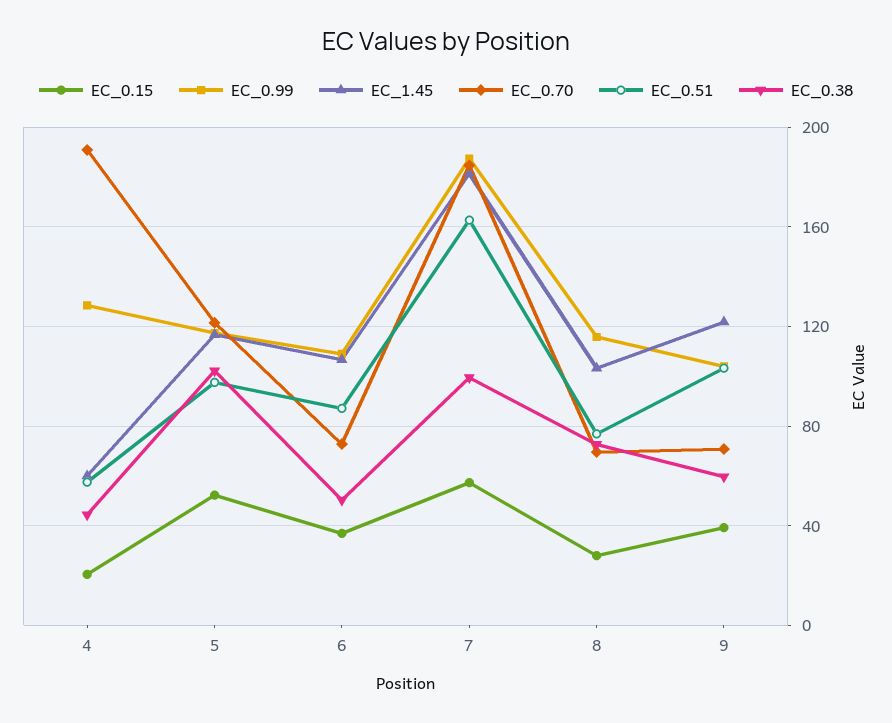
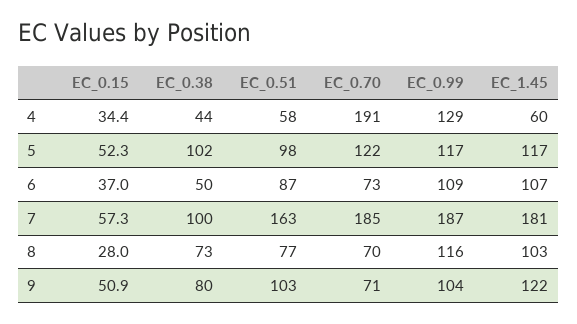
EC_0.15, 4: 20 -> 34.4
EC_0.15, 9: 40 -> 50.9
EC_0.38, 9: 60 -> 80

